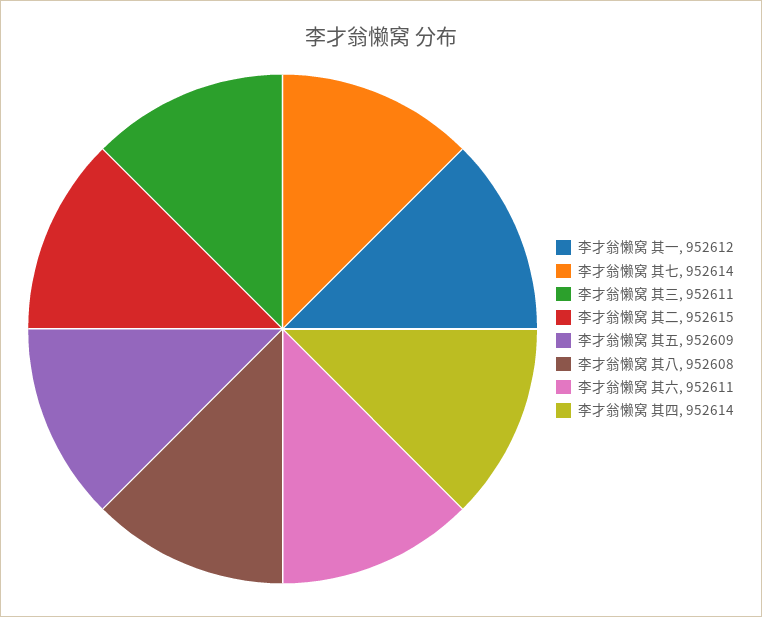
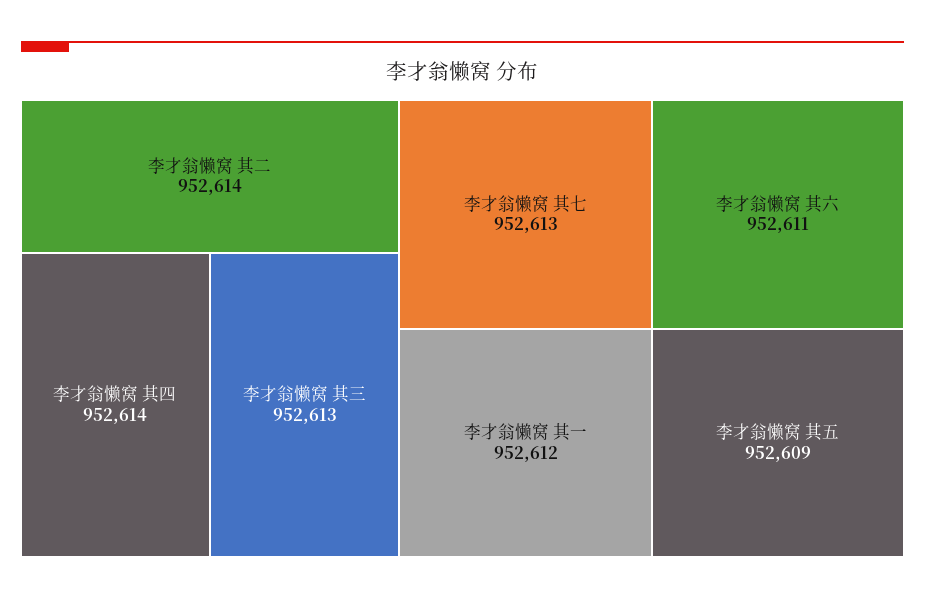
李才翁懒窝 其七: 952614 -> 952613
李才翁懒窝 其三: 952611 -> 952613
李才翁懒窝 其二: 952615 -> 952614
李才翁懒窝 其八: 952608 -> none

